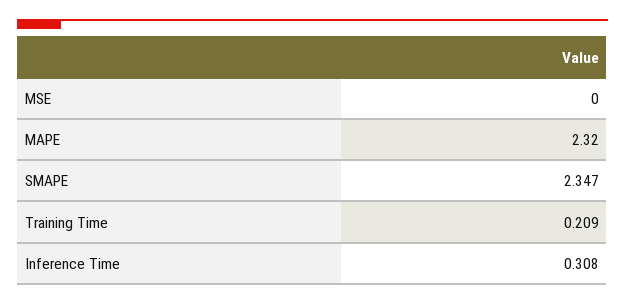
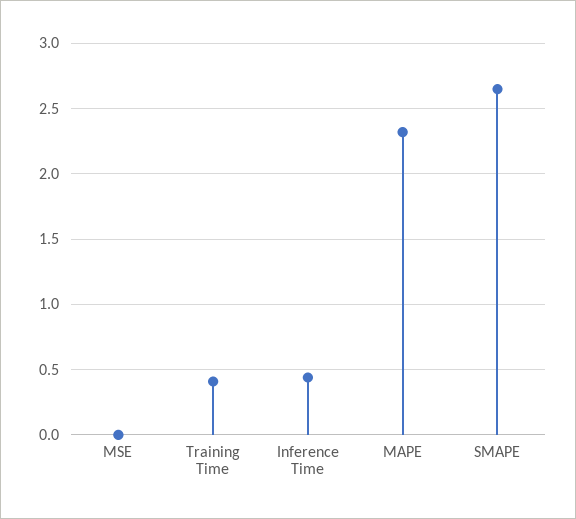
SMAPE: 2.347 -> 2.65
Training Time: 0.209 -> 0.4
Inference Time: 0.308 -> 0.45

